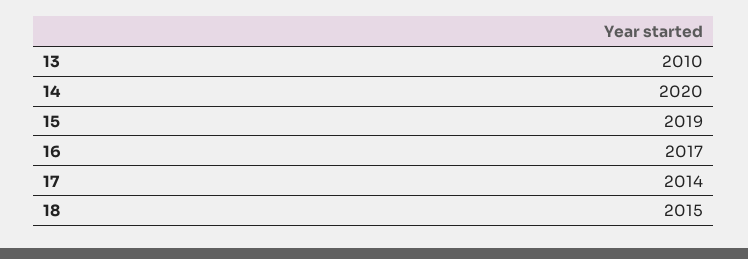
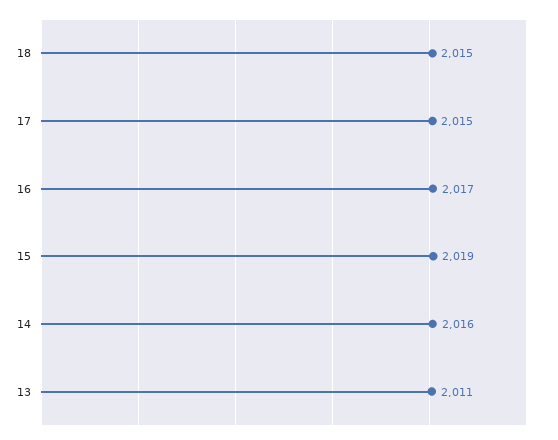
13: 2010 -> 2011
14: 2020 -> 2016
17: 2014 -> 2015

